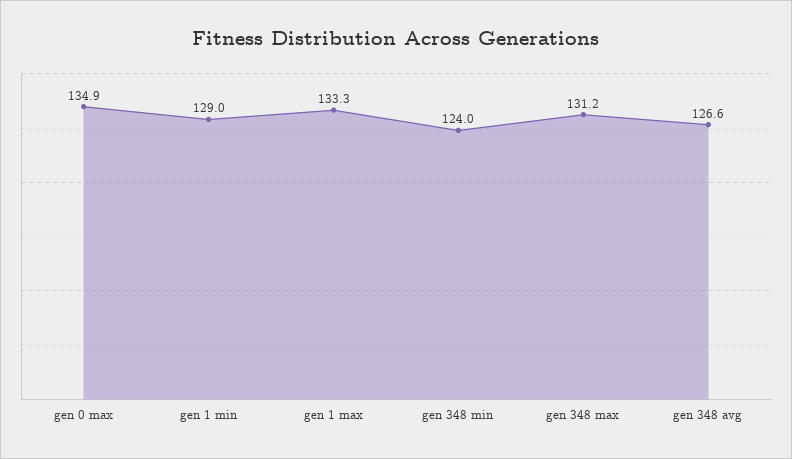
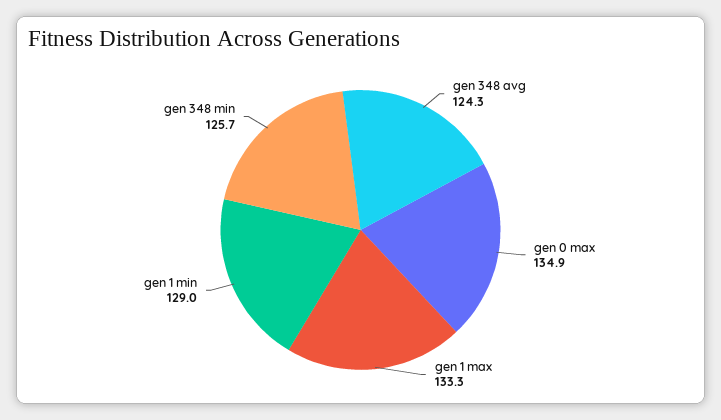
gen 348 min: 124 -> 125.7
gen 348 max: 131.2 -> none
gen 348 avg: 126.6 -> 124.3

